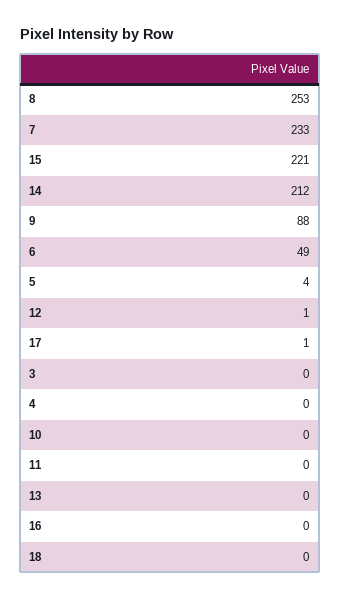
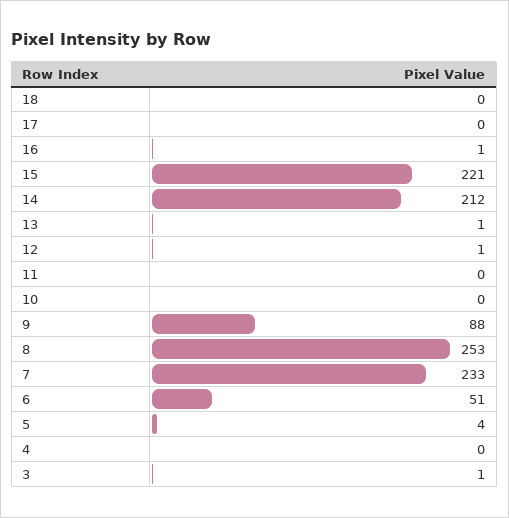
6: 49 -> 51
17: 1 -> 0
3: 0 -> 1
13: 0 -> 1
16: 0 -> 1

